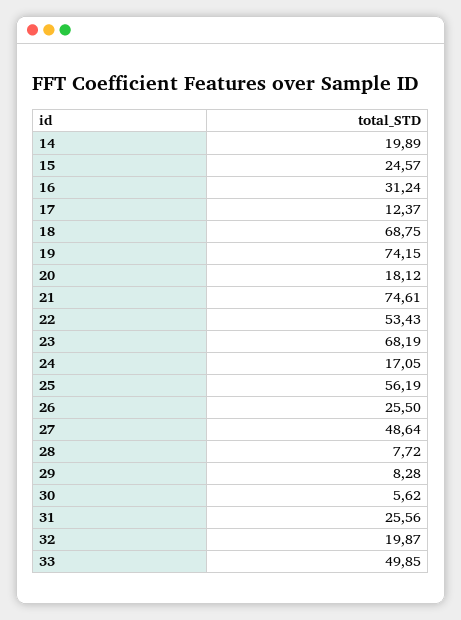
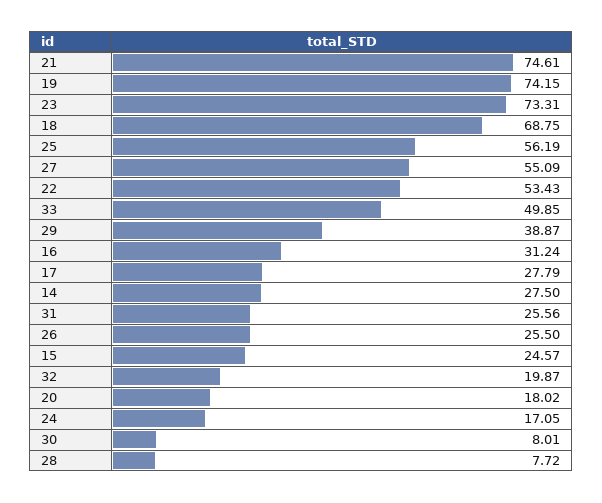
14: 19.89 -> 27.5
17: 12.37 -> 27.79
20: 18.12 -> 18.02
23: 68.19 -> 73.31
27: 48.64 -> 55.09
29: 8.28 -> 38.87
30: 5.62 -> 8.01

